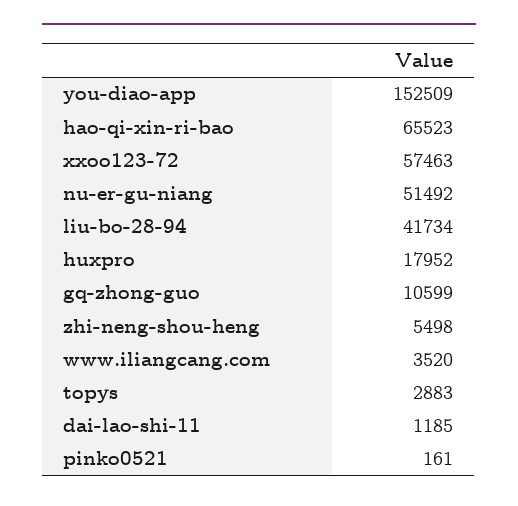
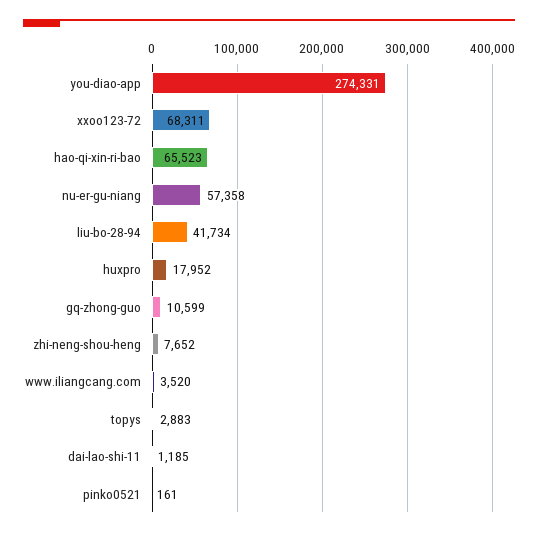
you-diao-app: 152509 -> 274331
xxoo123-72: 57463 -> 68311
nu-er-gu-niang: 51492 -> 57358
zhi-neng-shou-heng: 5498 -> 7652

